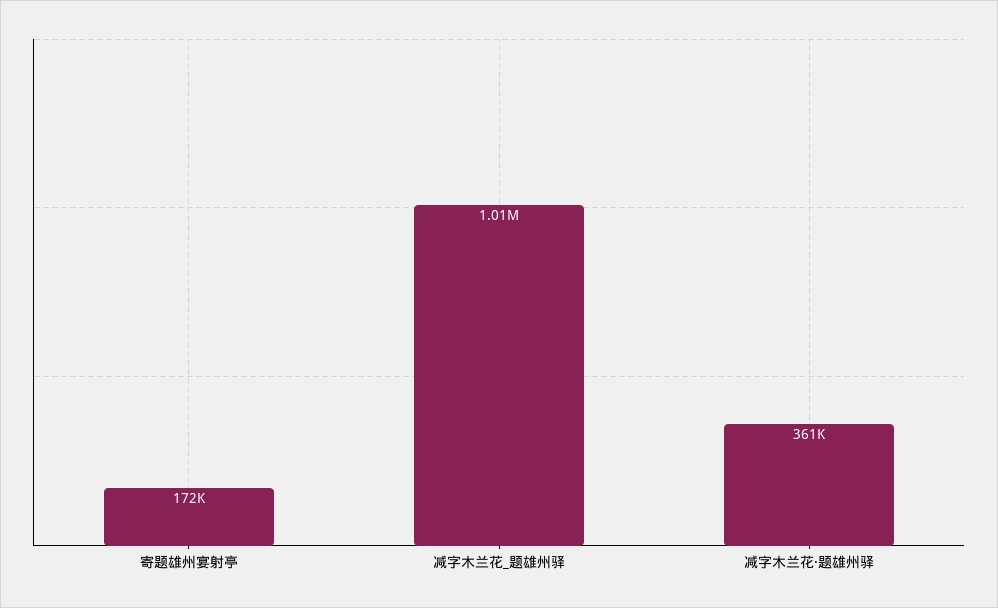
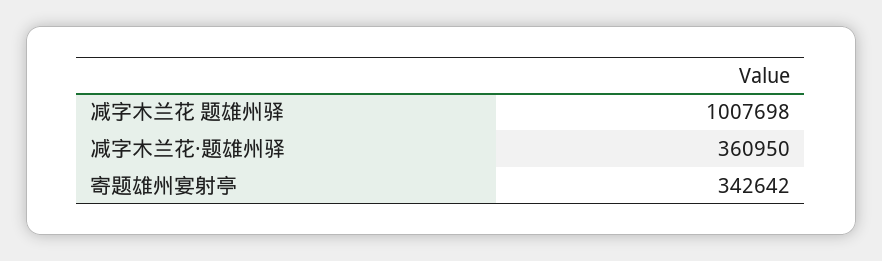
寄题雄州宴射亭: 172000 -> 342642

